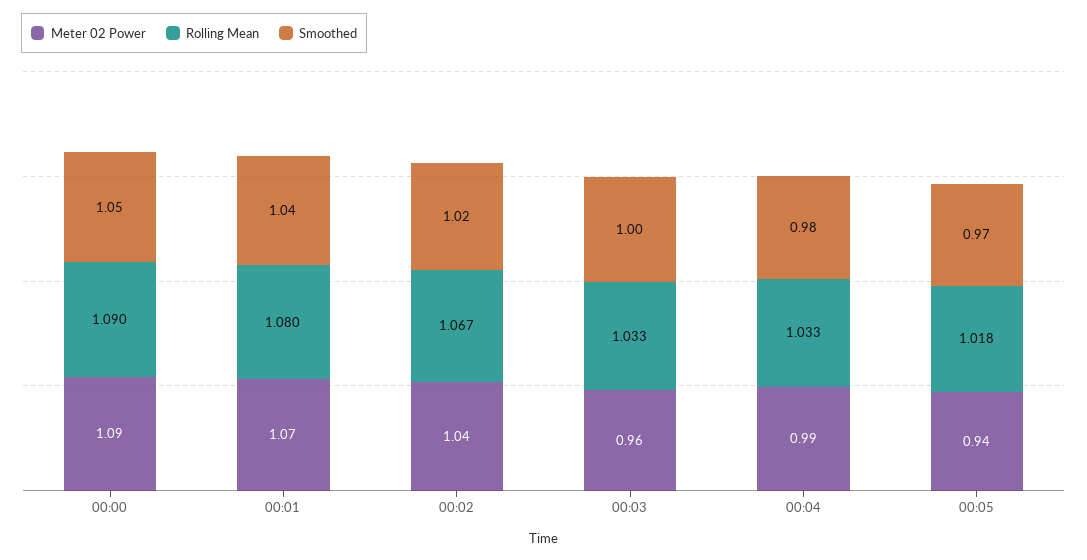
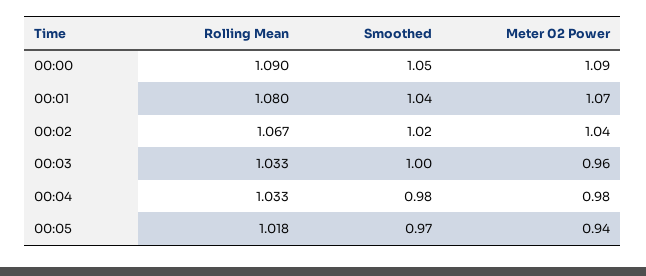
Meter 02 Power, 00:04: 0.99 -> 0.98

